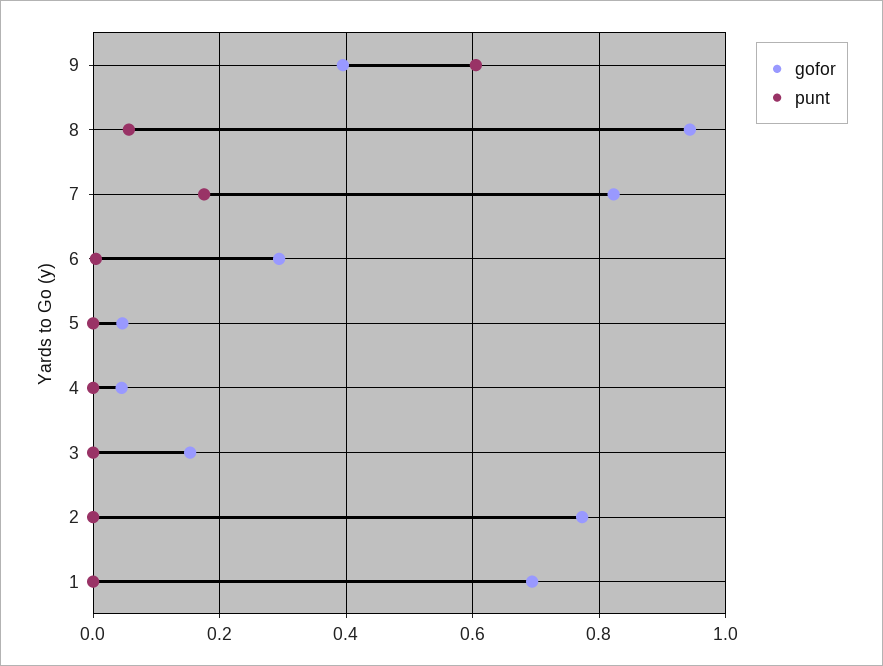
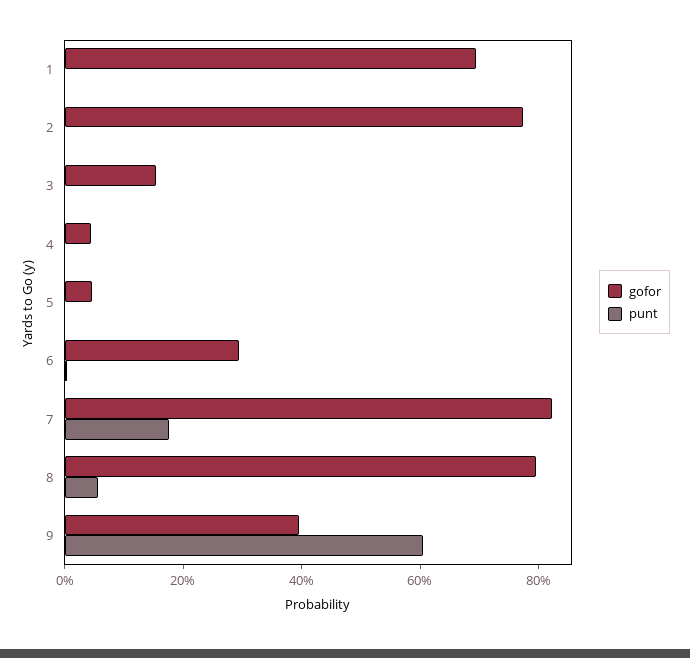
gofor, 8: 0.94 -> 0.8

